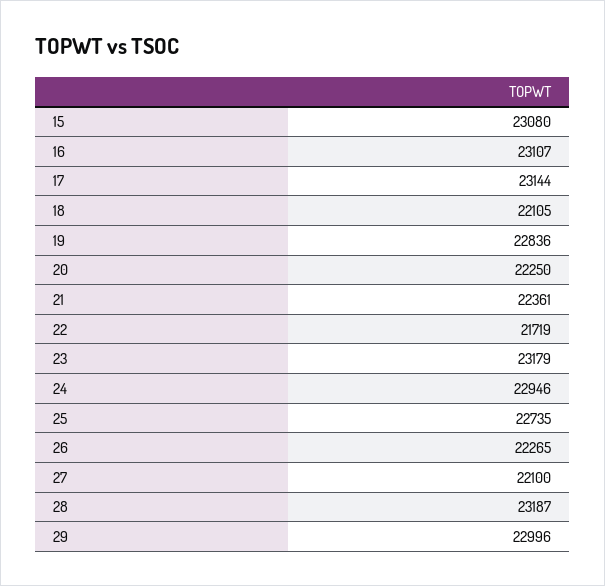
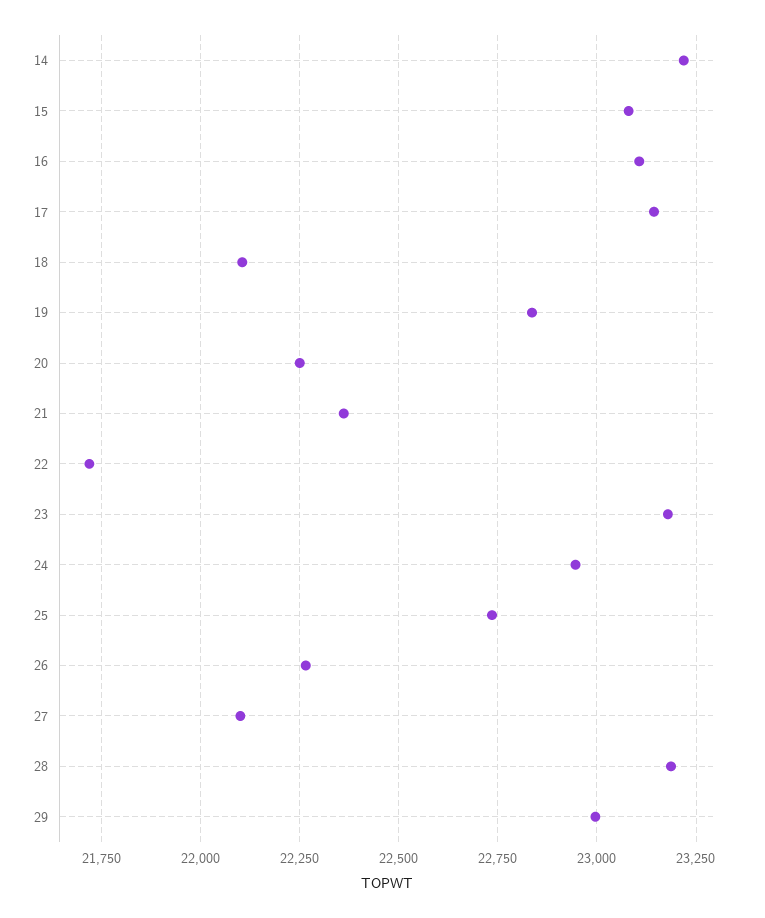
14: none -> 23225

